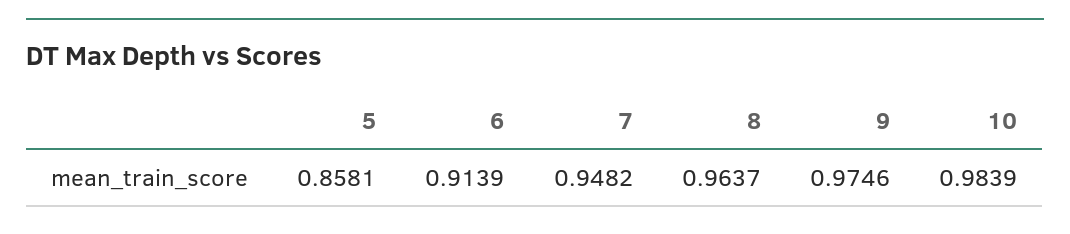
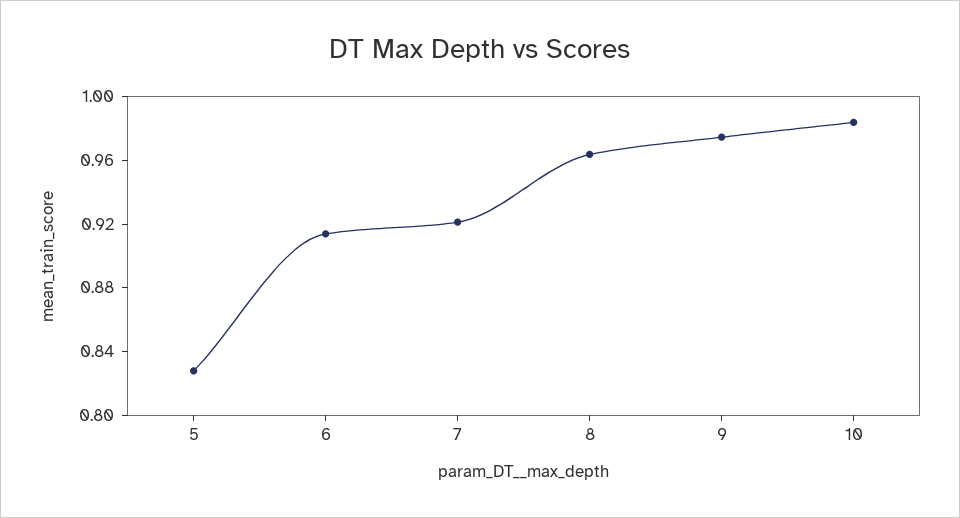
5: 0.8581 -> 0.83
7: 0.9482 -> 0.92

